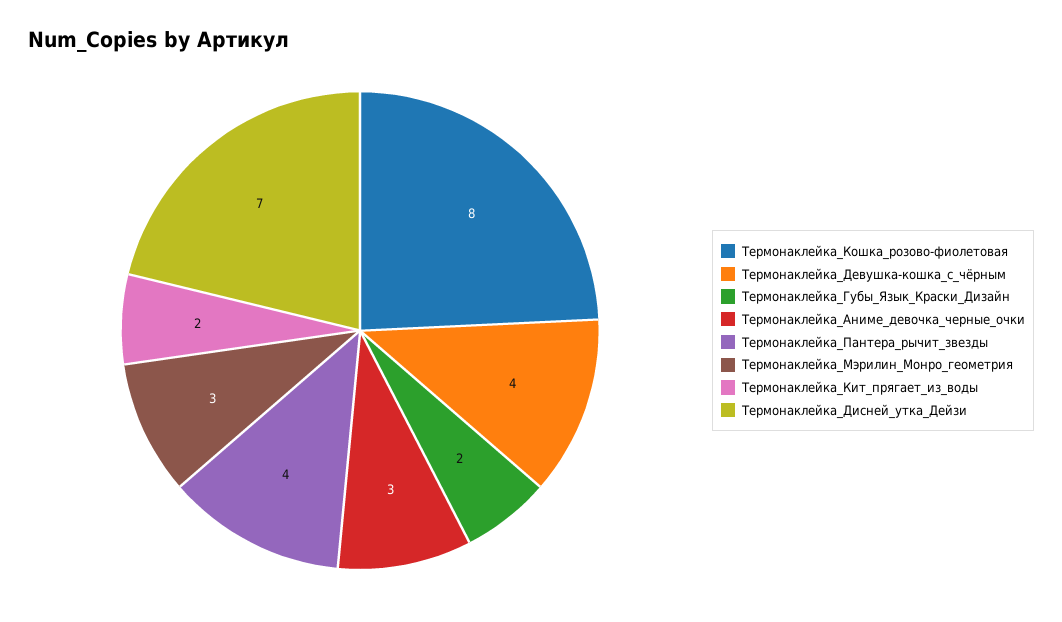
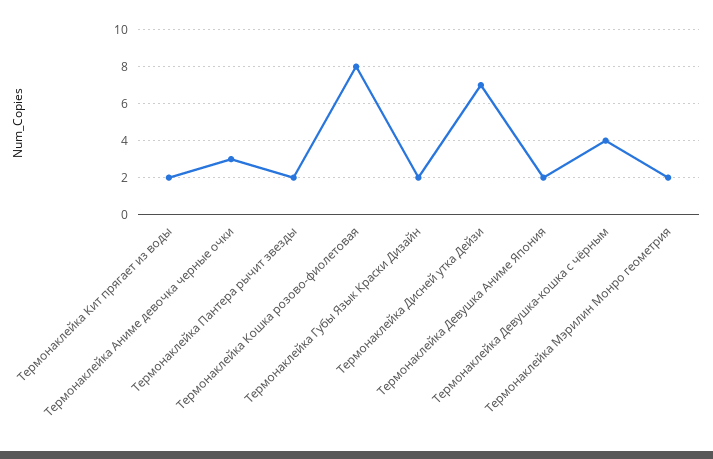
Термонаклейка_Пантера_рычит_звезды: 4 -> 2
Термонаклейка_Мэрилин_Монро_геометрия: 3 -> 2
Термонаклейка Девушка Аниме Япония: none -> 2

